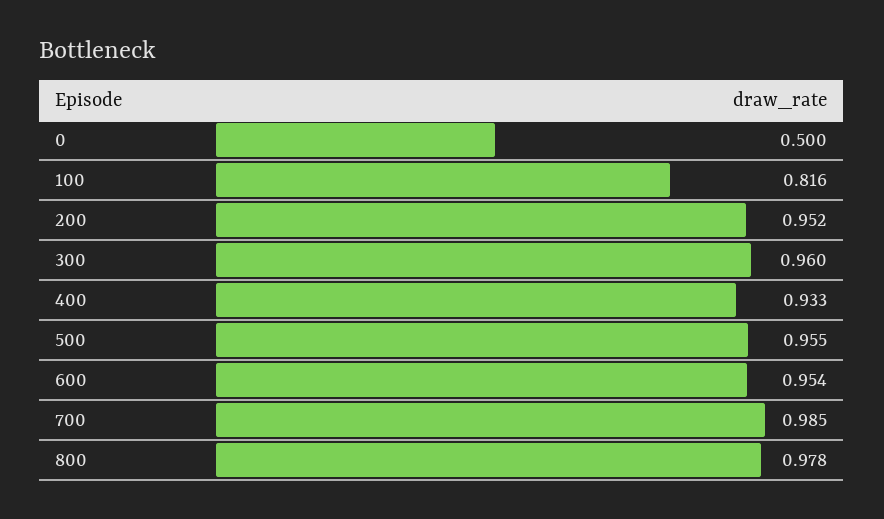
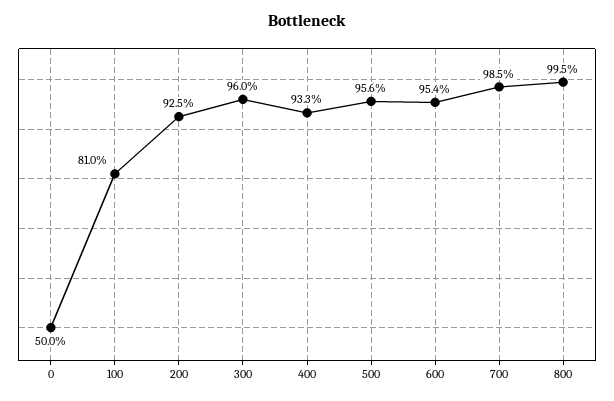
100: 0.816 -> 0.81
200: 0.952 -> 0.925
500: 0.955 -> 0.956
800: 0.978 -> 0.995

